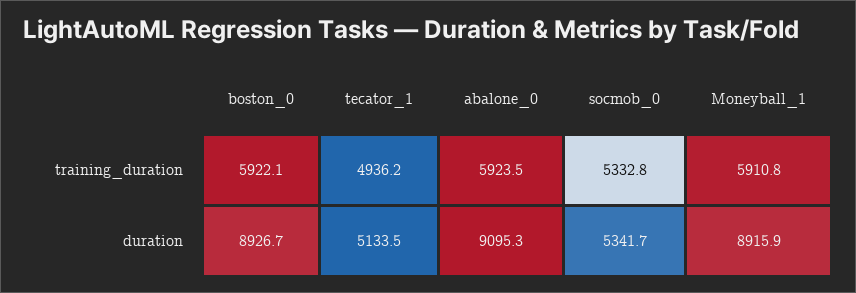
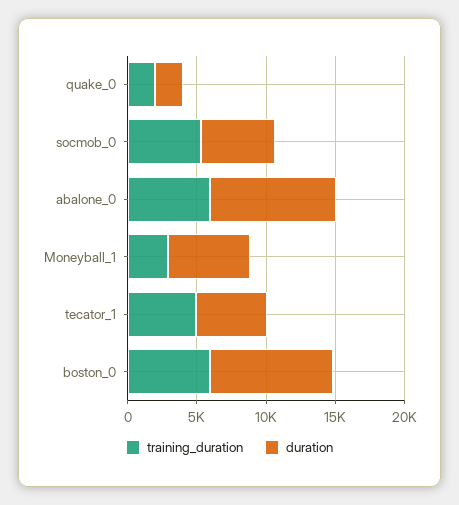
training_duration, Moneyball_1: 5910.8 -> 3000
duration, Moneyball_1: 8915.9 -> 6000
training_duration, quake_0: none -> 2000
duration, quake_0: none -> 2000

